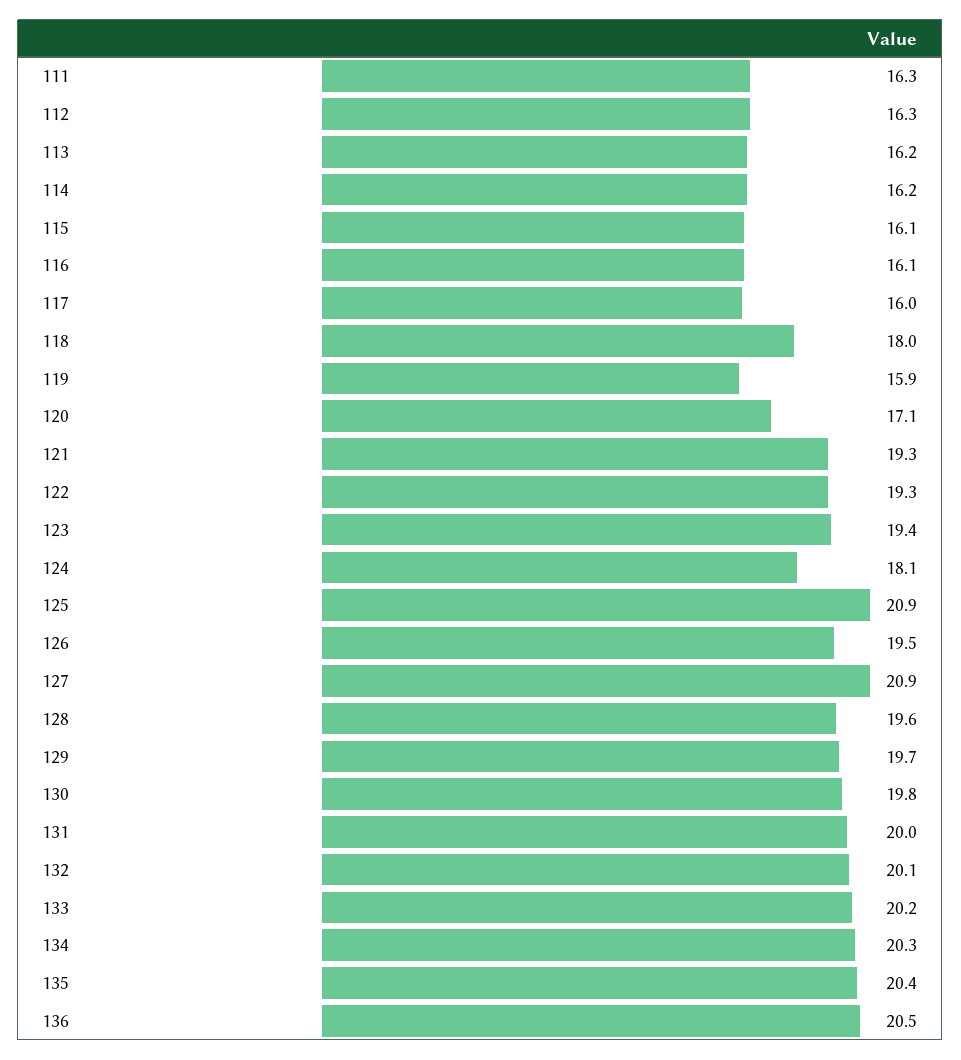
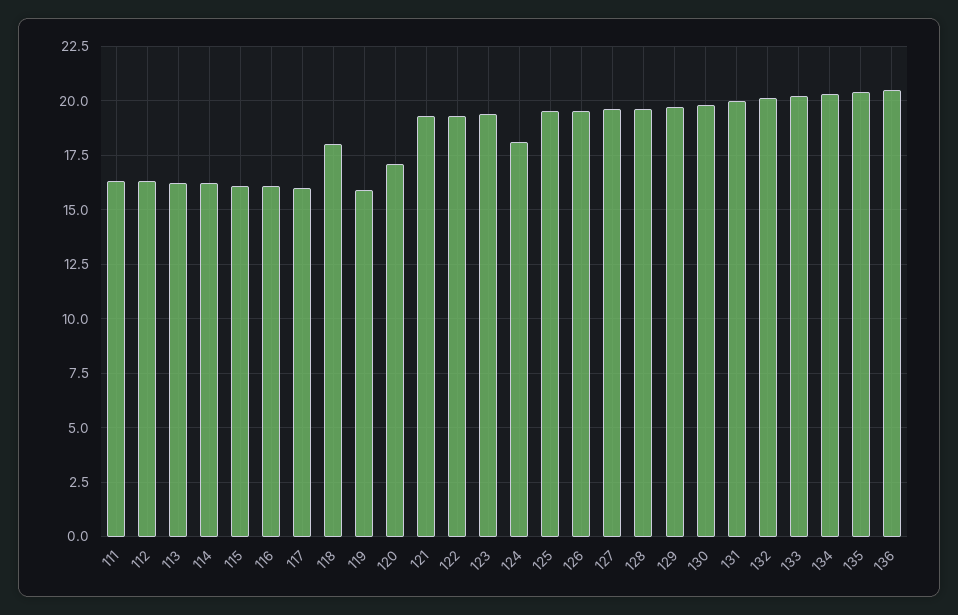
125: 20.9 -> 19.5
127: 20.9 -> 19.5

